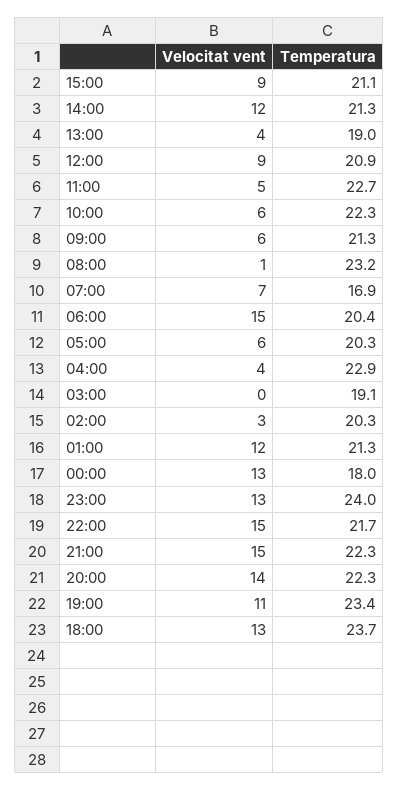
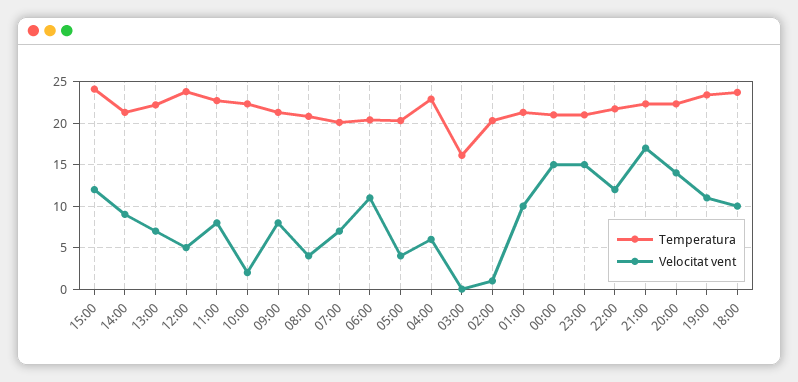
Velocitat vent, 15:00: 9 -> 12
Temperatura, 15:00: 21.1 -> 24
Velocitat vent, 14:00: 12 -> 9
Velocitat vent, 13:00: 4 -> 7
Temperatura, 13:00: 19 -> 22
Velocitat vent, 12:00: 9 -> 5
Temperatura, 12:00: 20.9 -> 24
Velocitat vent, 11:00: 5 -> 8
Velocitat vent, 10:00: 6 -> 2
Velocitat vent, 09:00: 6 -> 8
Velocitat vent, 08:00: 1 -> 4
Temperatura, 08:00: 23.2 -> 21
Temperatura, 07:00: 16.9 -> 20
Velocitat vent, 06:00: 15 -> 11
Velocitat vent, 05:00: 6 -> 4
Velocitat vent, 04:00: 4 -> 6
Temperatura, 03:00: 19.1 -> 16
Velocitat vent, 02:00: 3 -> 1
Velocitat vent, 01:00: 12 -> 10
Velocitat vent, 00:00: 13 -> 15
Temperatura, 00:00: 18 -> 21
Velocitat vent, 23:00: 13 -> 15
Temperatura, 23:00: 24 -> 21
Velocitat vent, 22:00: 15 -> 12
Velocitat vent, 21:00: 15 -> 17
Velocitat vent, 18:00: 13 -> 10

